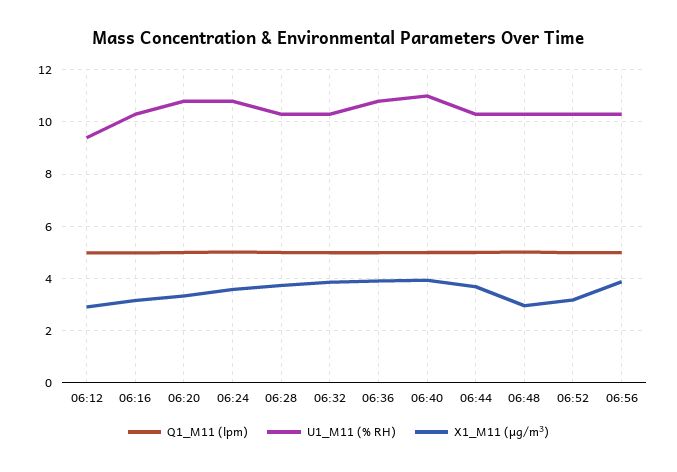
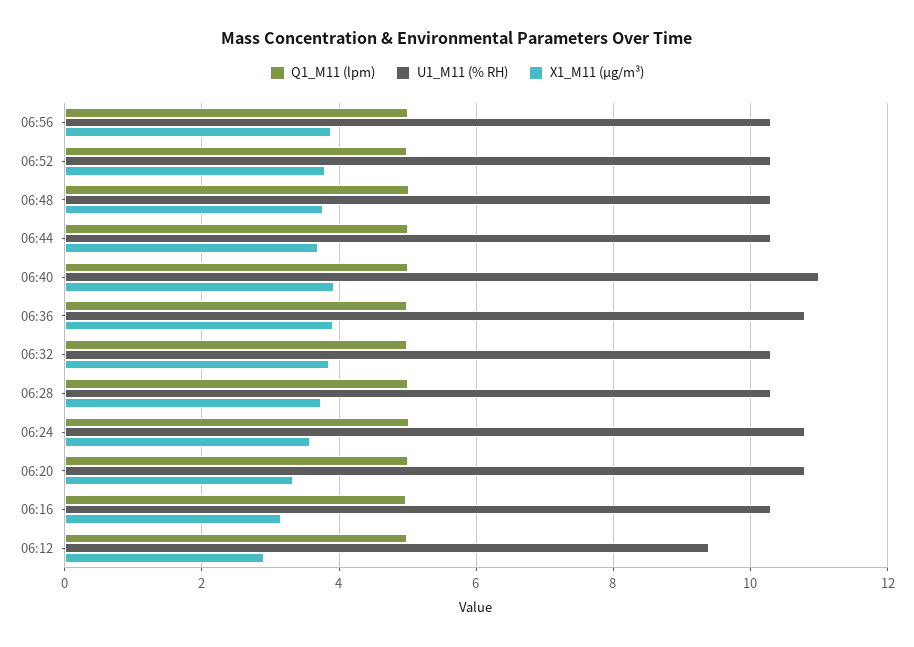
X1_M11 (μg/m³), 06:48: 3 -> 3.8
X1_M11 (μg/m³), 06:52: 3.25 -> 3.8

